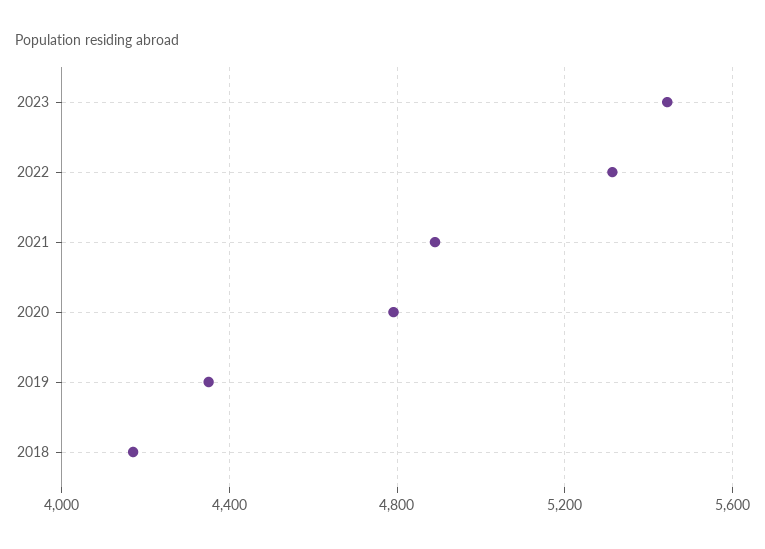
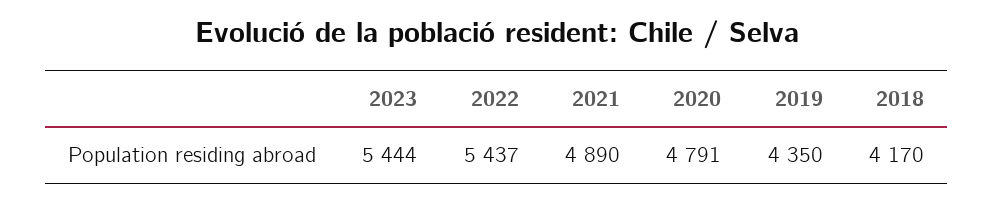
2022: 5300 -> 5437

